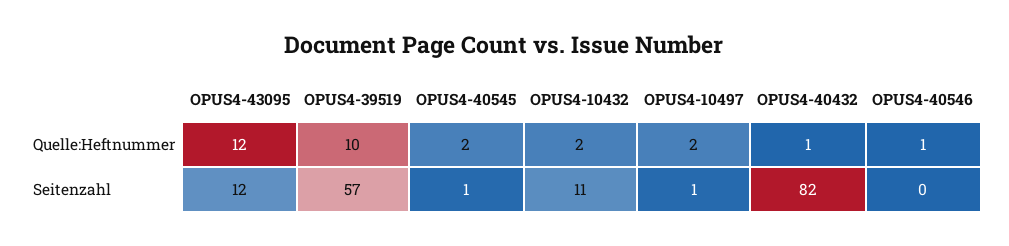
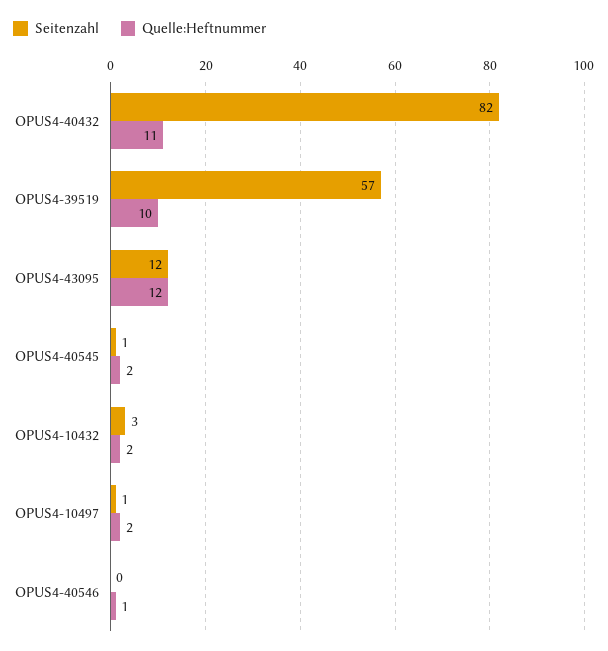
Quelle:Heftnummer, OPUS4-40432: 1 -> 11
Seitenzahl, OPUS4-10432: 11 -> 3

